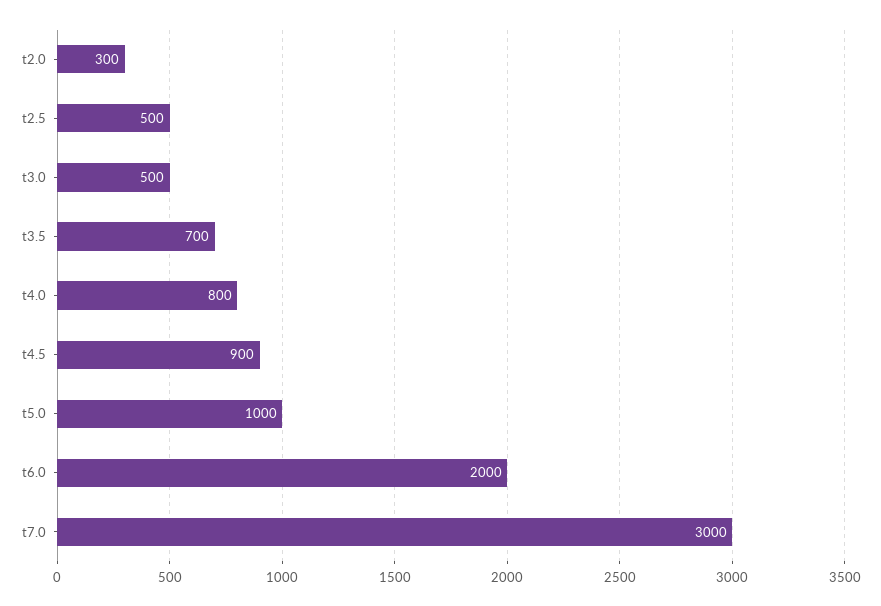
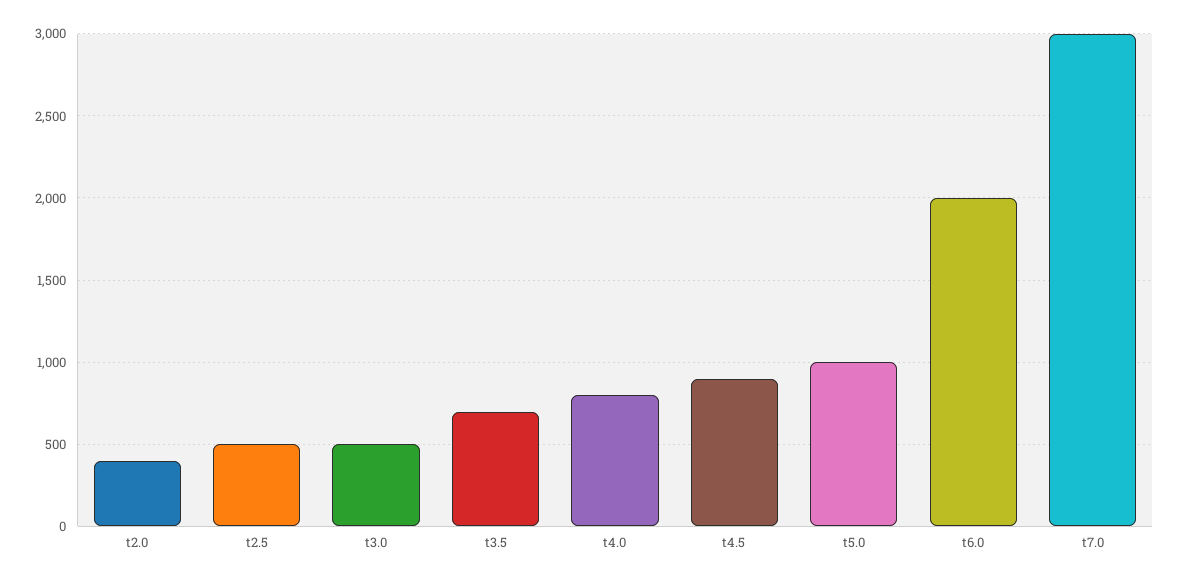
t2.0: 300 -> 400

